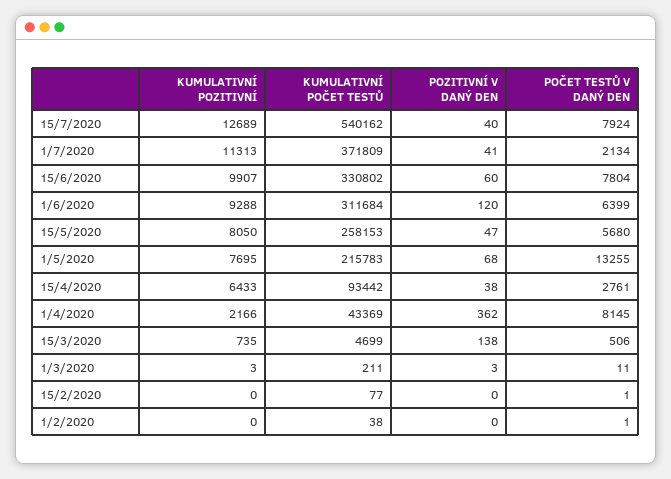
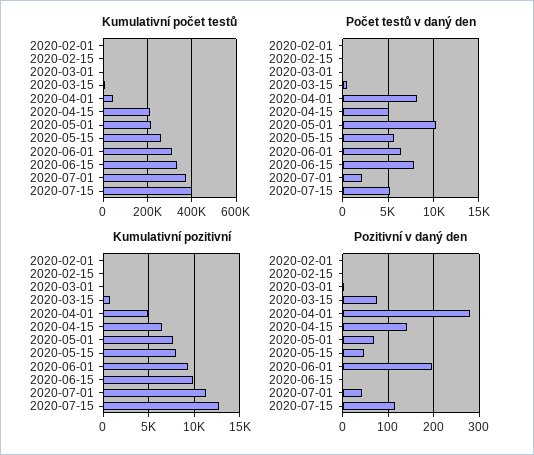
KUMULATIVNÍ POČET TESTŮ, 15/7/2020: 540162 -> 400000
POZITIVNÍ V DANÝ DEN, 15/7/2020: 40 -> 120
POČET TESTŮ V DANÝ DEN, 15/7/2020: 7924 -> 5000
POZITIVNÍ V DANÝ DEN, 15/6/2020: 60 -> 0
POZITIVNÍ V DANÝ DEN, 1/6/2020: 120 -> 200
POČET TESTŮ V DANÝ DEN, 1/5/2020: 13255 -> 10000
KUMULATIVNÍ POČET TESTŮ, 15/4/2020: 93442 -> 200000
POZITIVNÍ V DANÝ DEN, 15/4/2020: 38 -> 140
POČET TESTŮ V DANÝ DEN, 15/4/2020: 2761 -> 5000
KUMULATIVNÍ POZITIVNÍ, 1/4/2020: 2166 -> 5000
POZITIVNÍ V DANÝ DEN, 1/4/2020: 362 -> 280
POZITIVNÍ V DANÝ DEN, 15/3/2020: 138 -> 80

